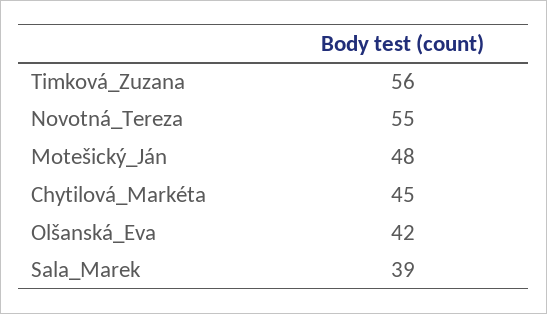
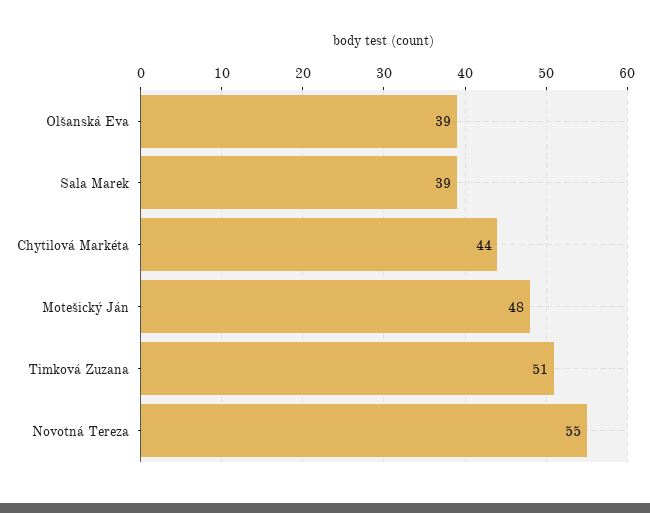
Timková_Zuzana: 56 -> 51
Chytilová_Markéta: 45 -> 44
Olšanská_Eva: 42 -> 39

